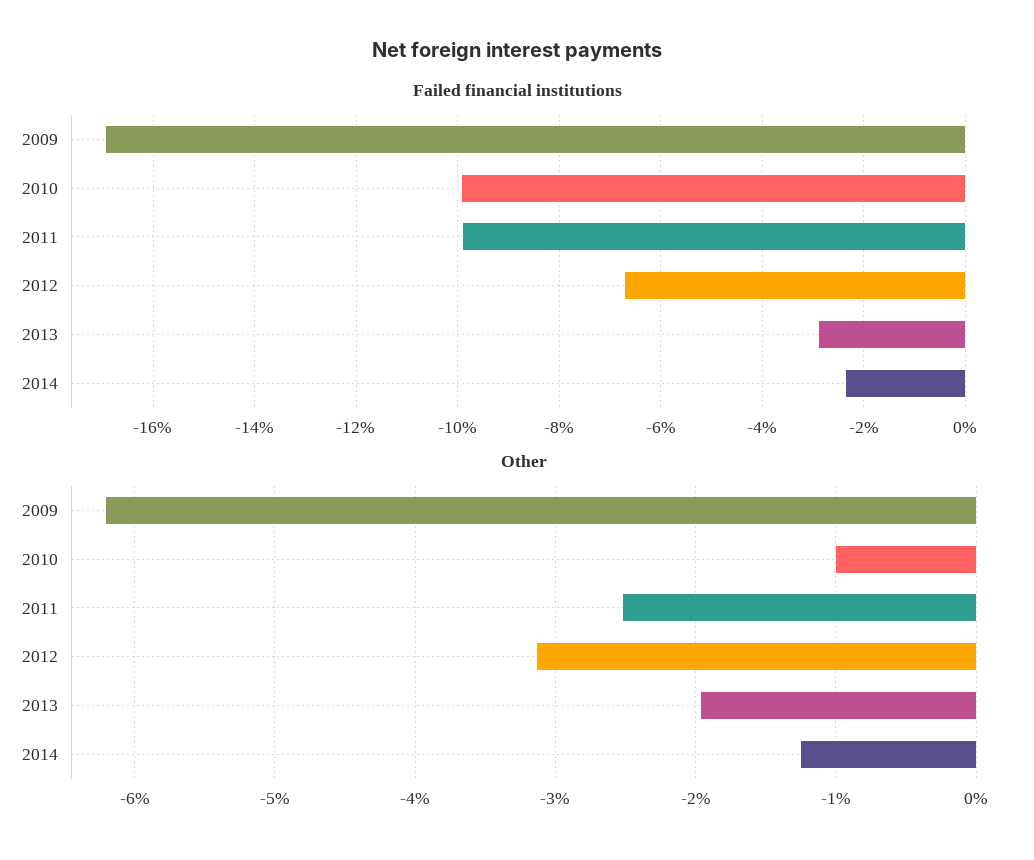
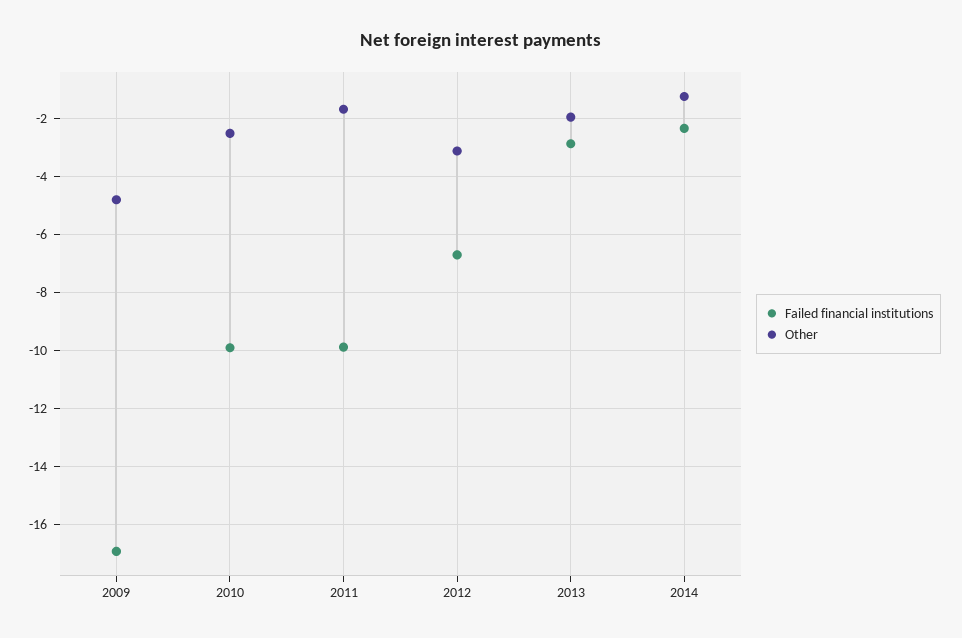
Other, 2009: -6.2 -> -4.75
Other, 2010: -1 -> -2.5
Other, 2011: -2.5 -> -1.75

